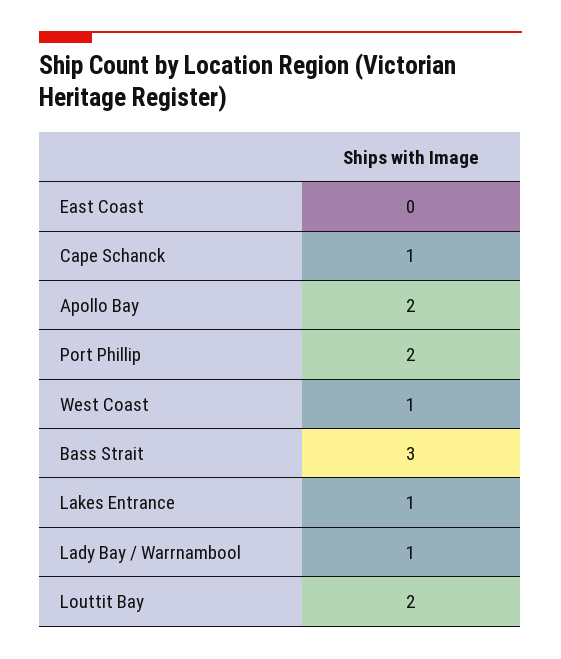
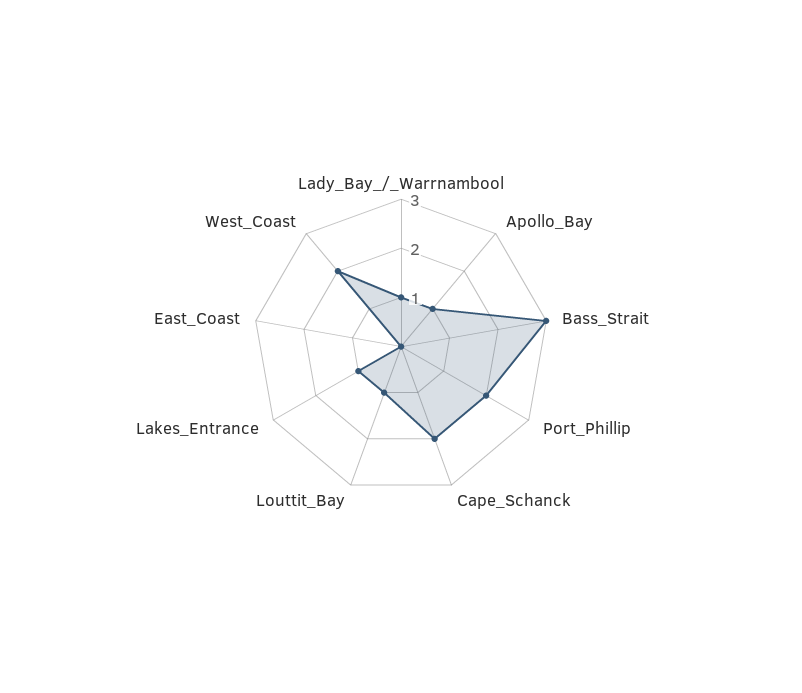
Cape Schanck: 1 -> 2
Apollo Bay: 2 -> 1
West Coast: 1 -> 2
Louttit Bay: 2 -> 1

